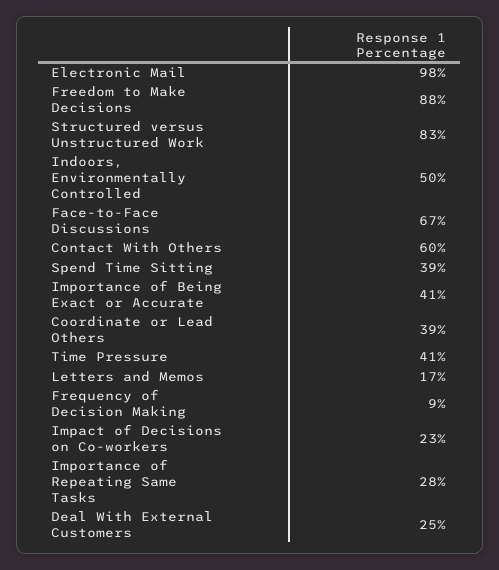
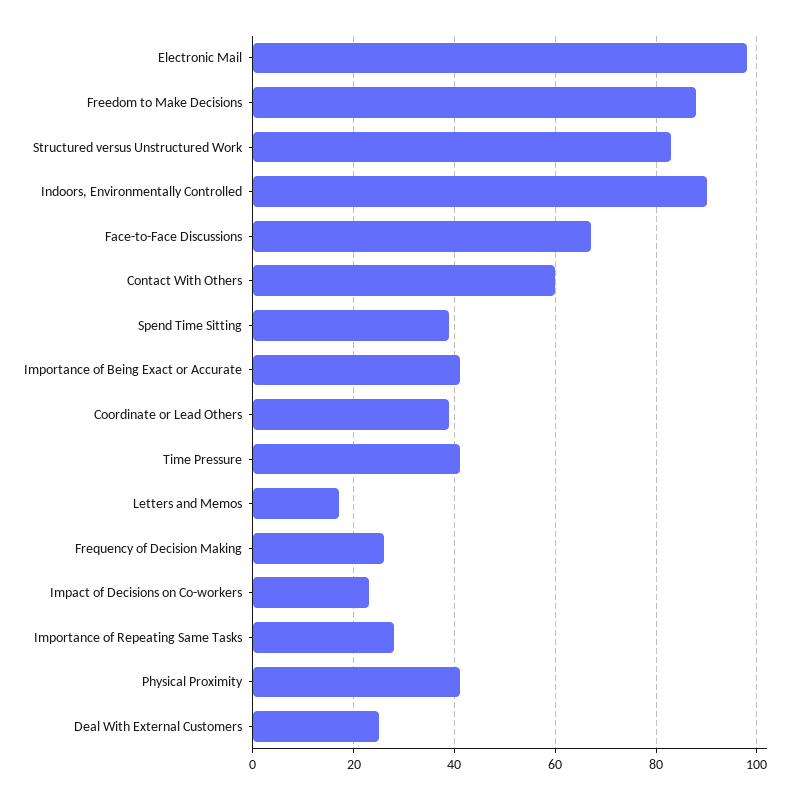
Indoors, Environmentally Controlled: 50 -> 90
Frequency of Decision Making: 9 -> 25
Physical Proximity: none -> 40

